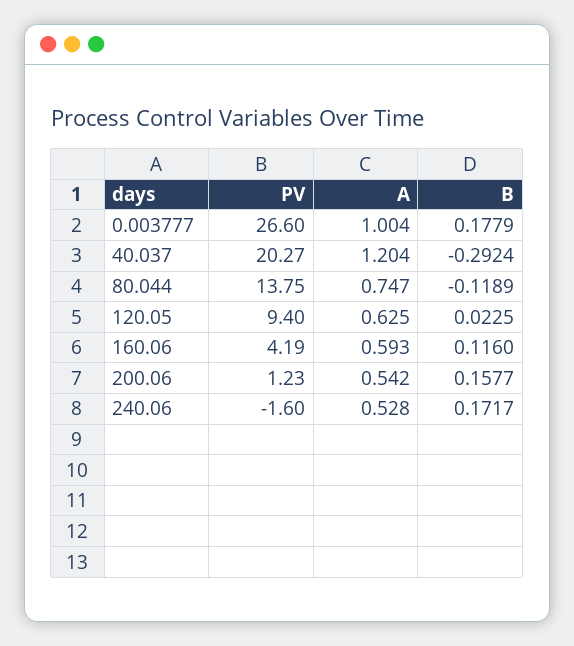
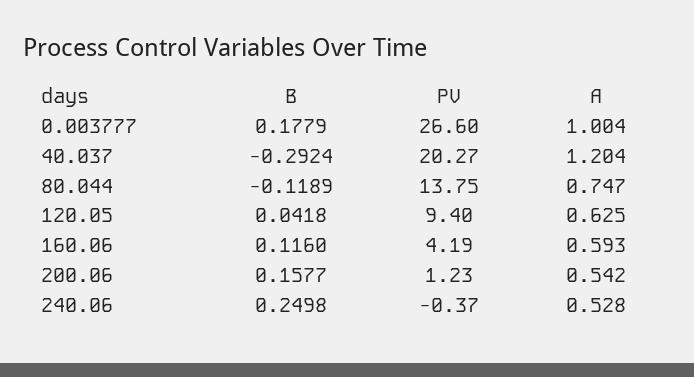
B, 120.05: 0.0225 -> 0.0418
PV, 240.06: -1.6 -> -0.37
B, 240.06: 0.1717 -> 0.2498

